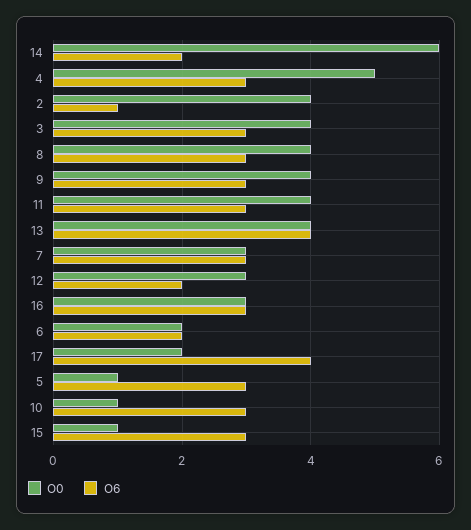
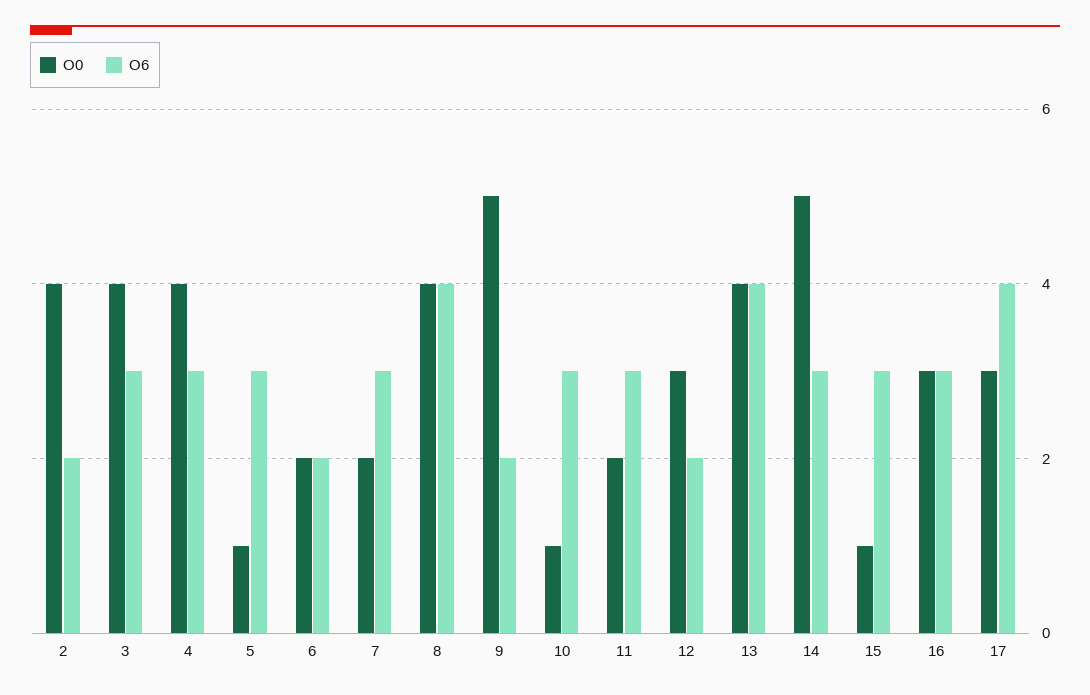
O0, 14: 6 -> 5
O6, 14: 2 -> 3
O0, 4: 5 -> 4
O6, 2: 1 -> 2
O6, 8: 3 -> 4
O0, 9: 4 -> 5
O6, 9: 3 -> 2
O0, 11: 4 -> 2
O0, 7: 3 -> 2
O0, 17: 2 -> 3

